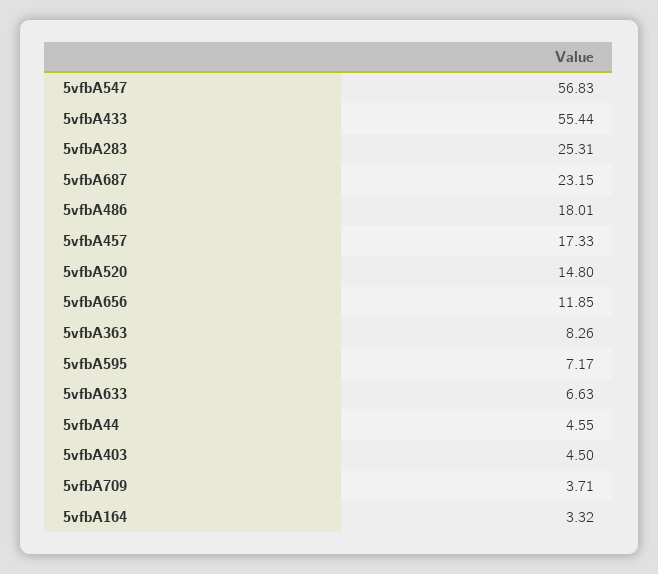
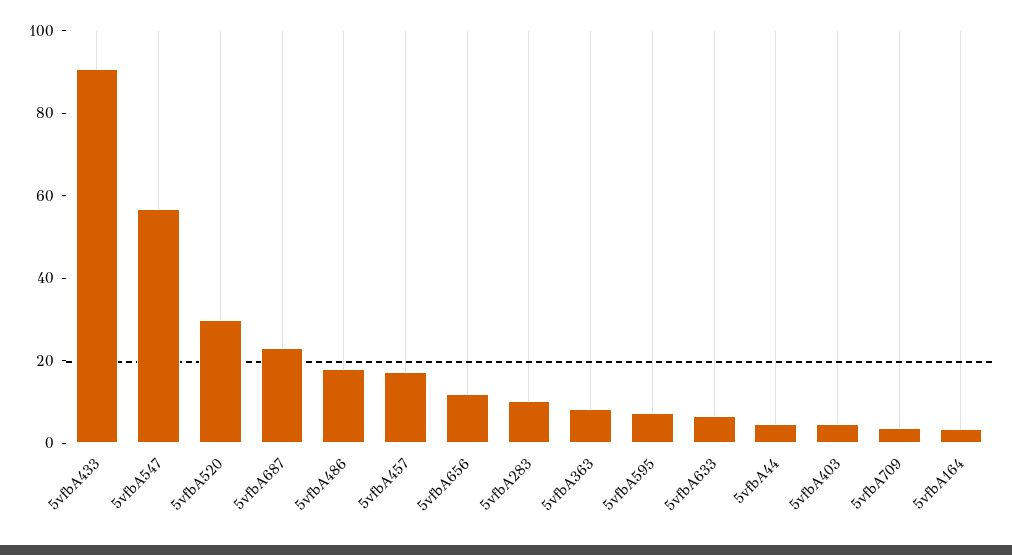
5vfbA433: 55.44 -> 90
5vfbA283: 25.31 -> 10
5vfbA520: 14.8 -> 30

